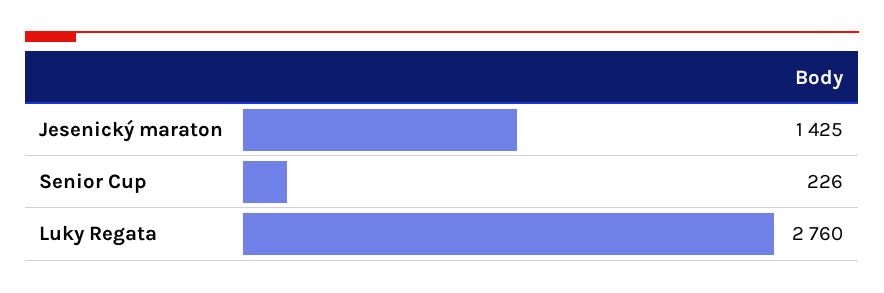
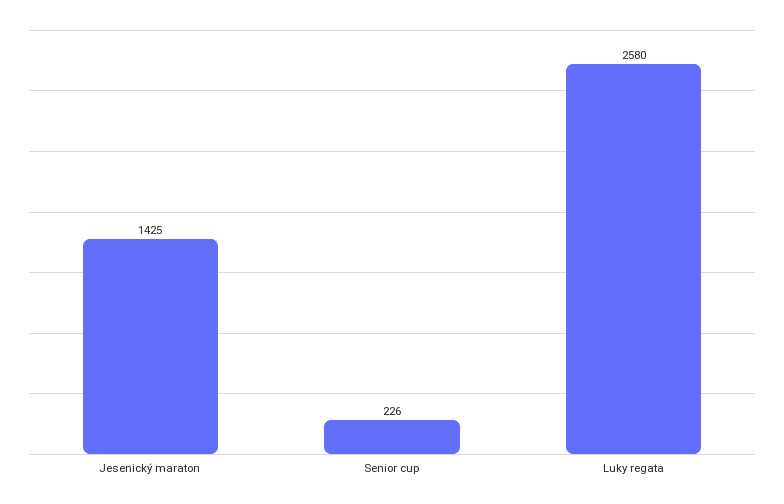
Luky Regata: 2760 -> 2580

